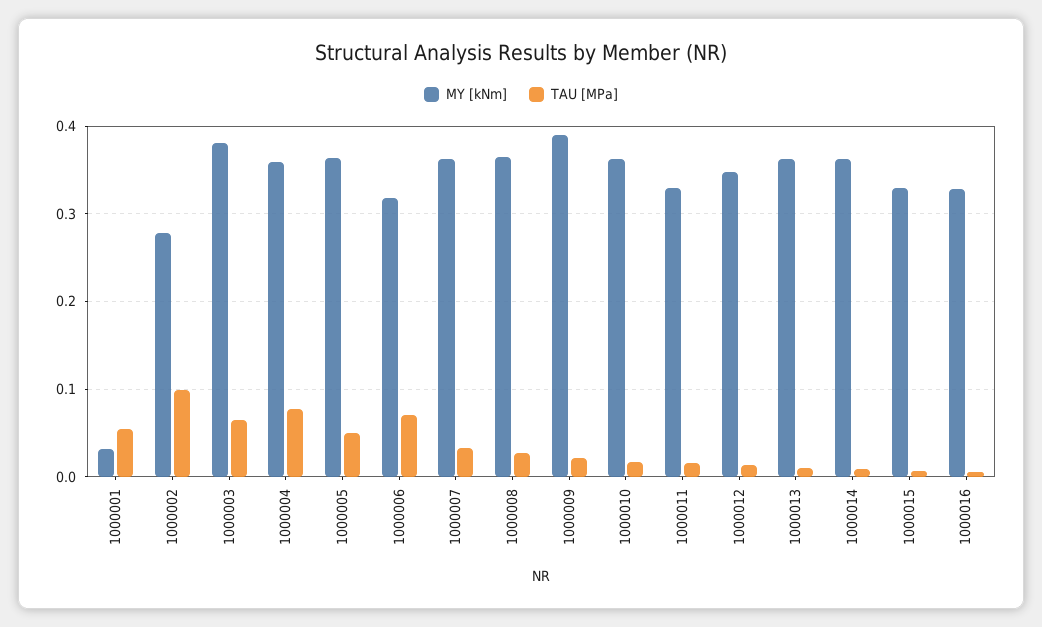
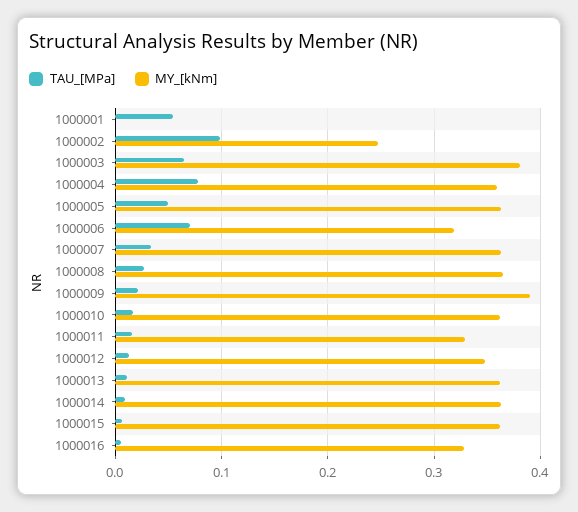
MY [kNm], 1000001: 0.03 -> 0
MY [kNm], 1000002: 0.28 -> 0.25
MY [kNm], 1000015: 0.33 -> 0.36

